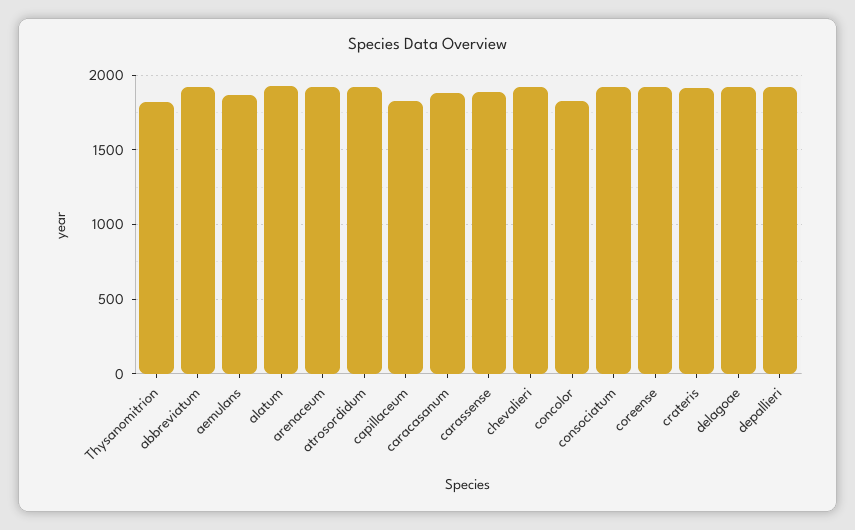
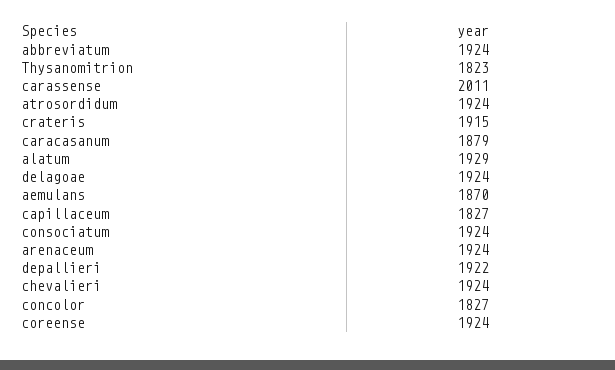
carassense: 1900 -> 2011

